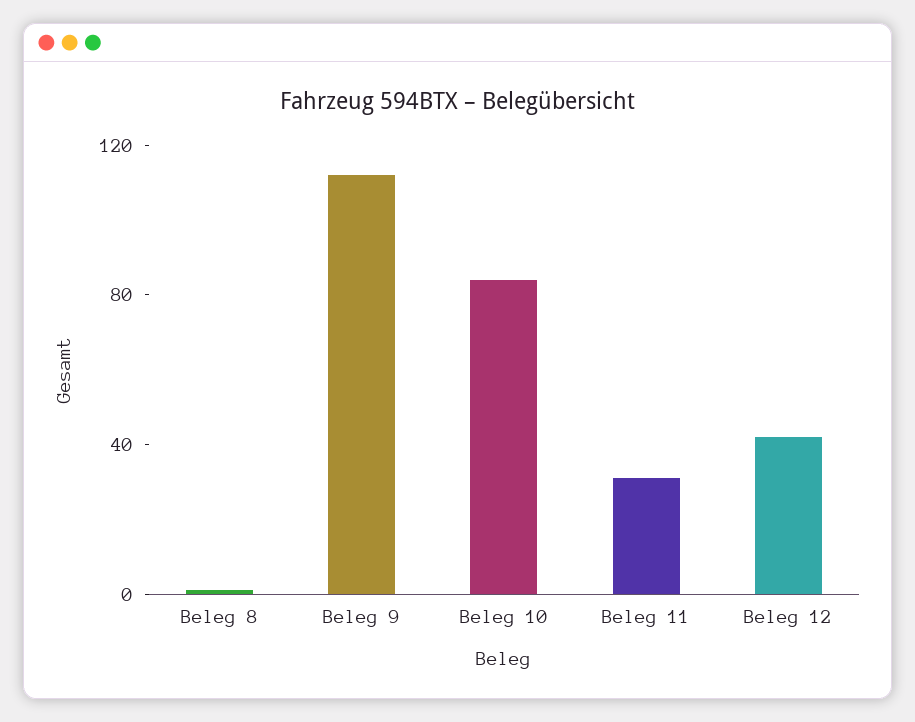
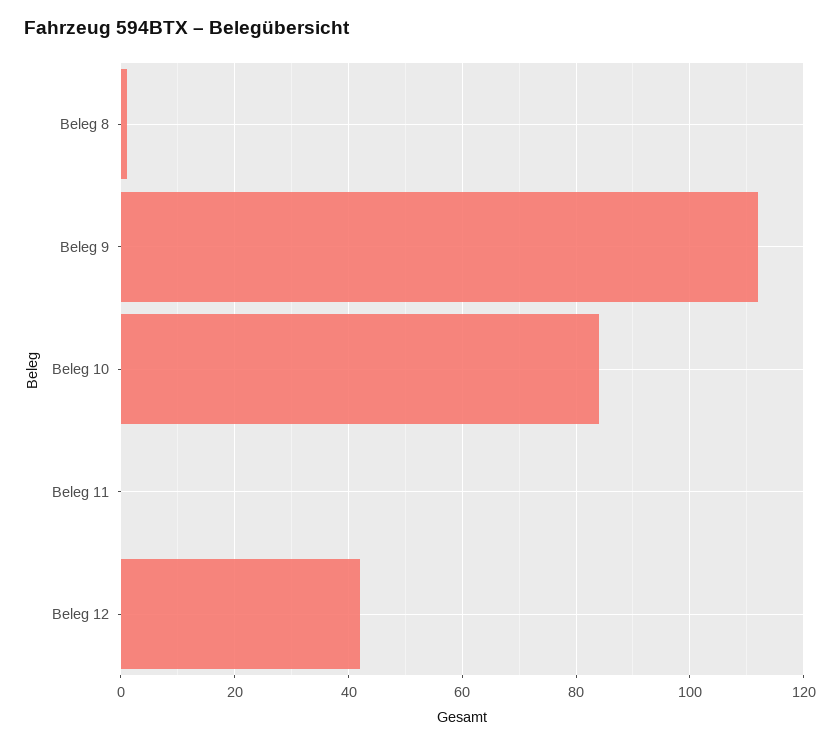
Beleg 11: 30 -> 0

